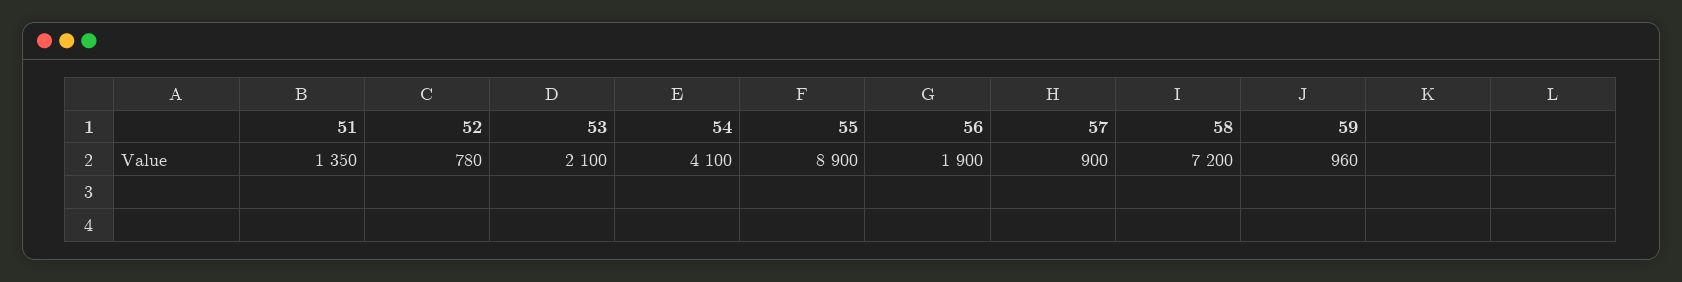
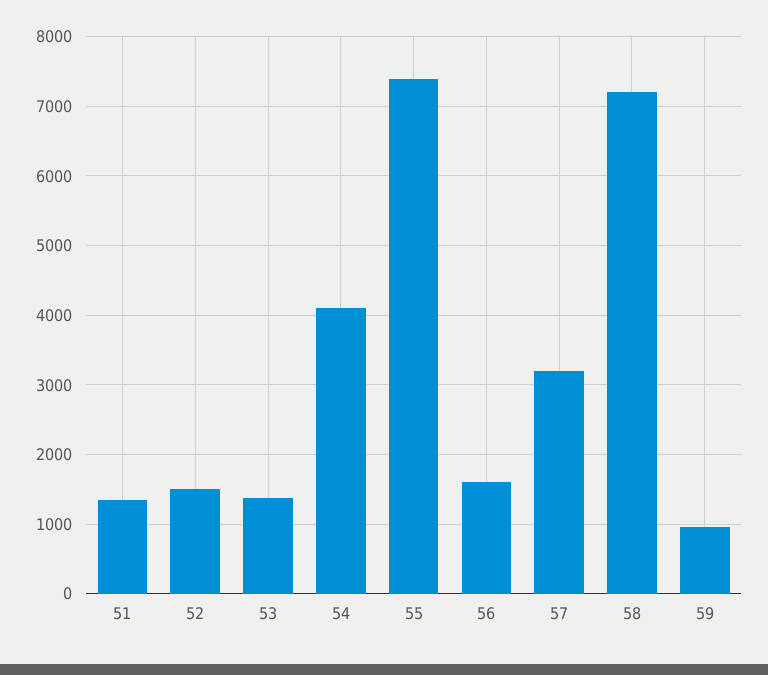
52: 780 -> 1500
53: 2100 -> 1400
55: 8900 -> 7400
56: 1900 -> 1600
57: 900 -> 3200

